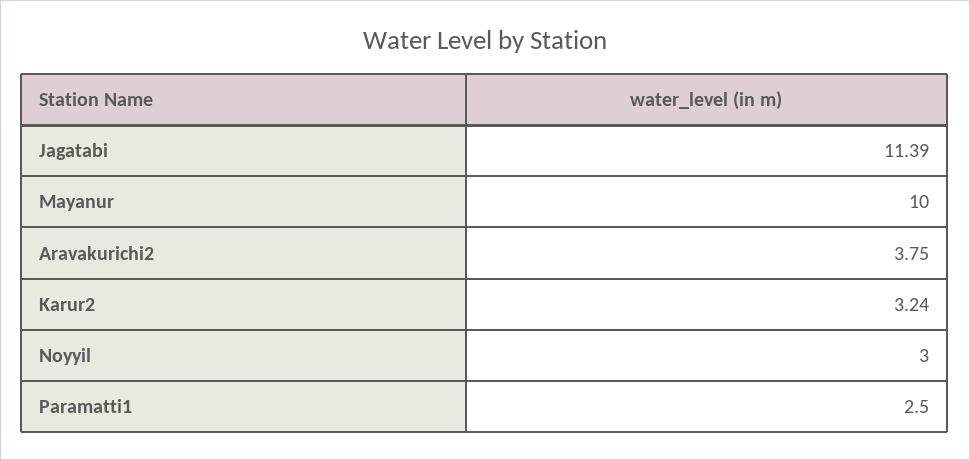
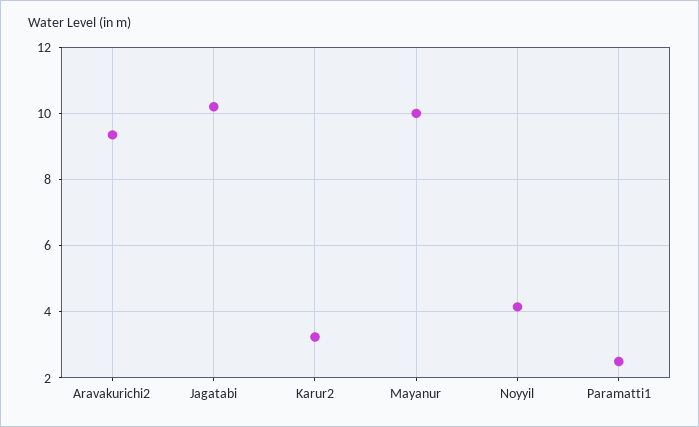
Jagatabi: 11.39 -> 10.2
Aravakurichi2: 3.75 -> 9.4
Noyyil: 3 -> 4.2

